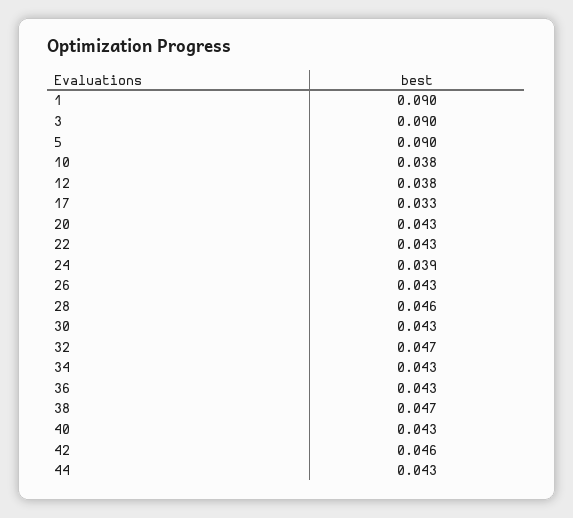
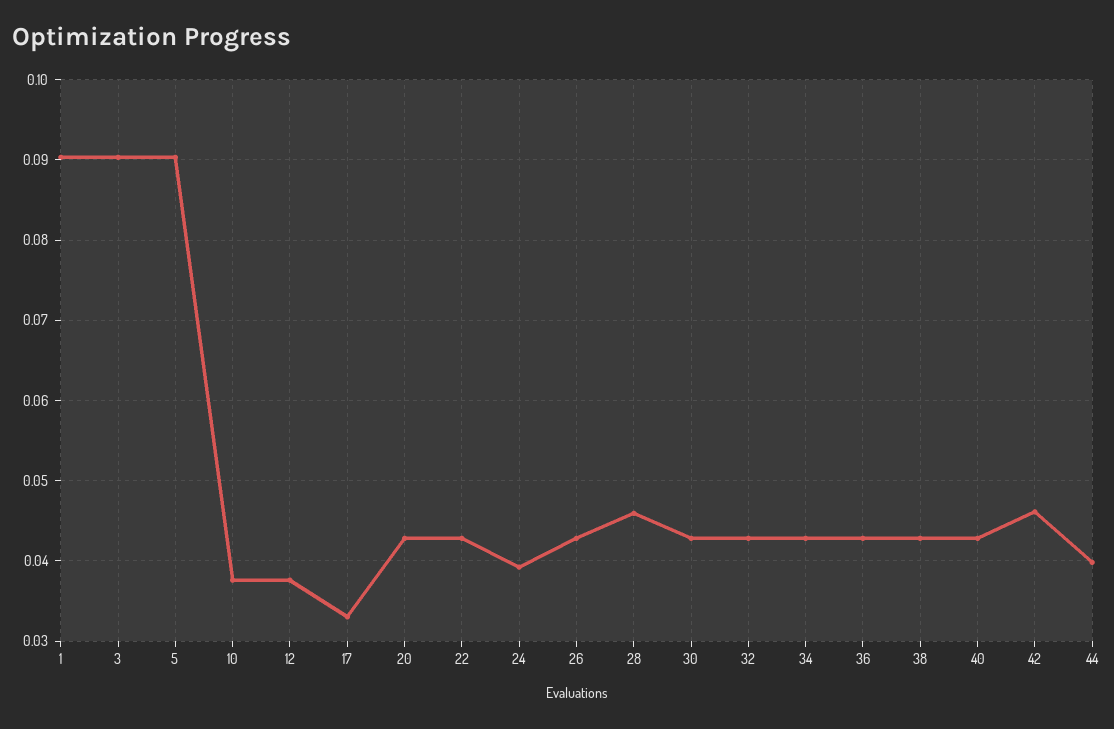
32: 0.047 -> 0.043
38: 0.047 -> 0.043
44: 0.043 -> 0.04

